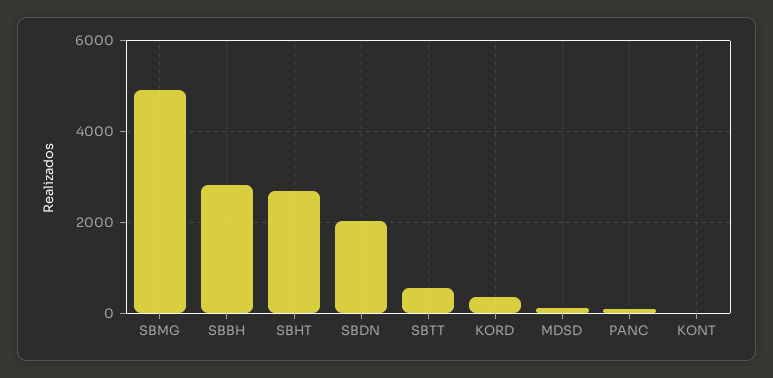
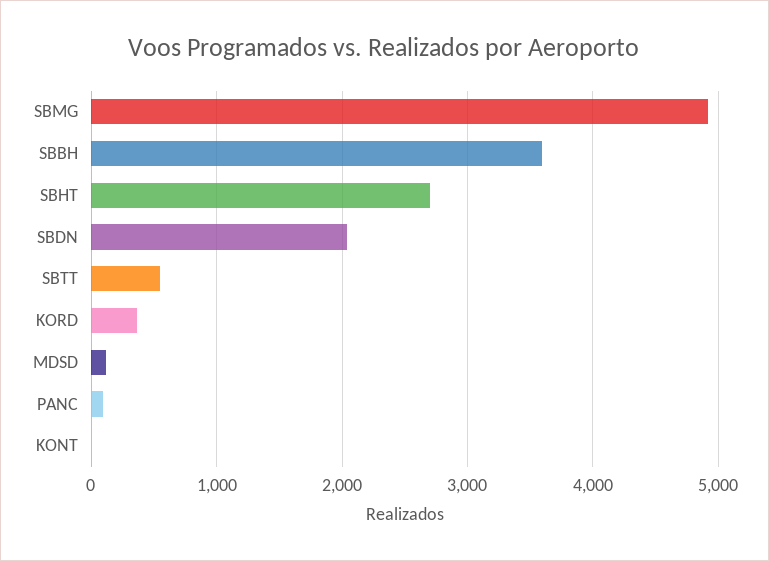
SBBH: 2800 -> 3600

